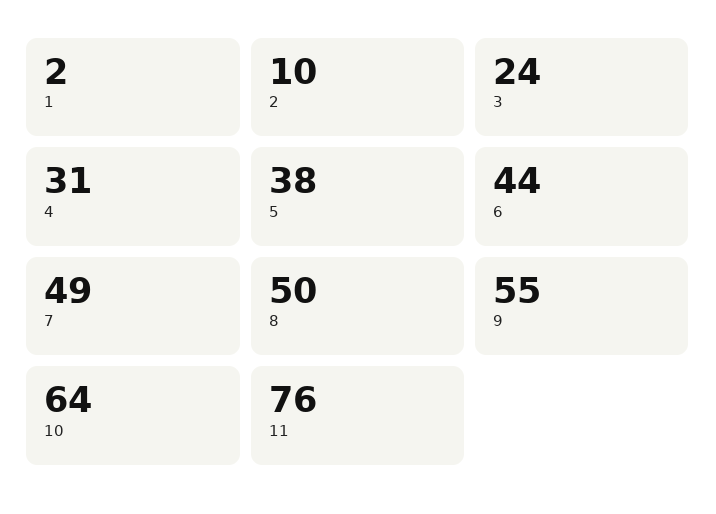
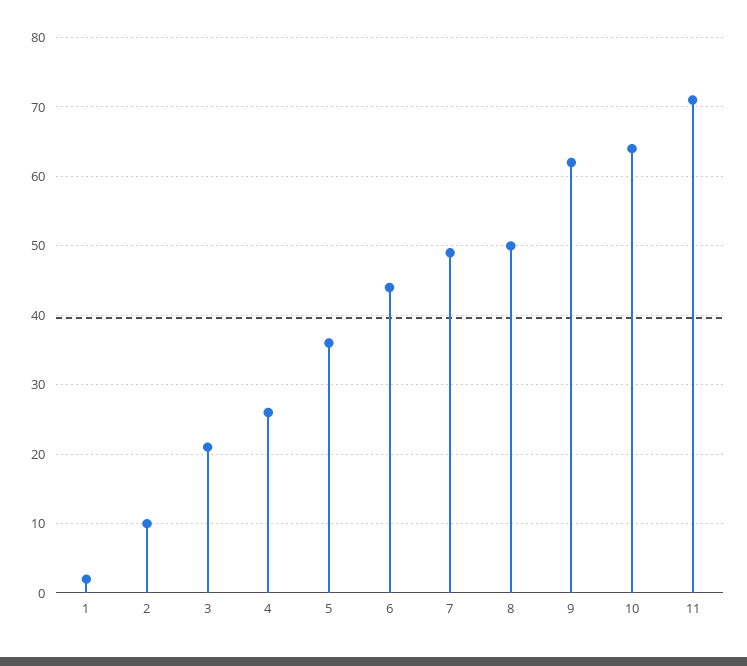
3: 24 -> 21
4: 31 -> 26
5: 38 -> 36
9: 55 -> 62
11: 76 -> 71

